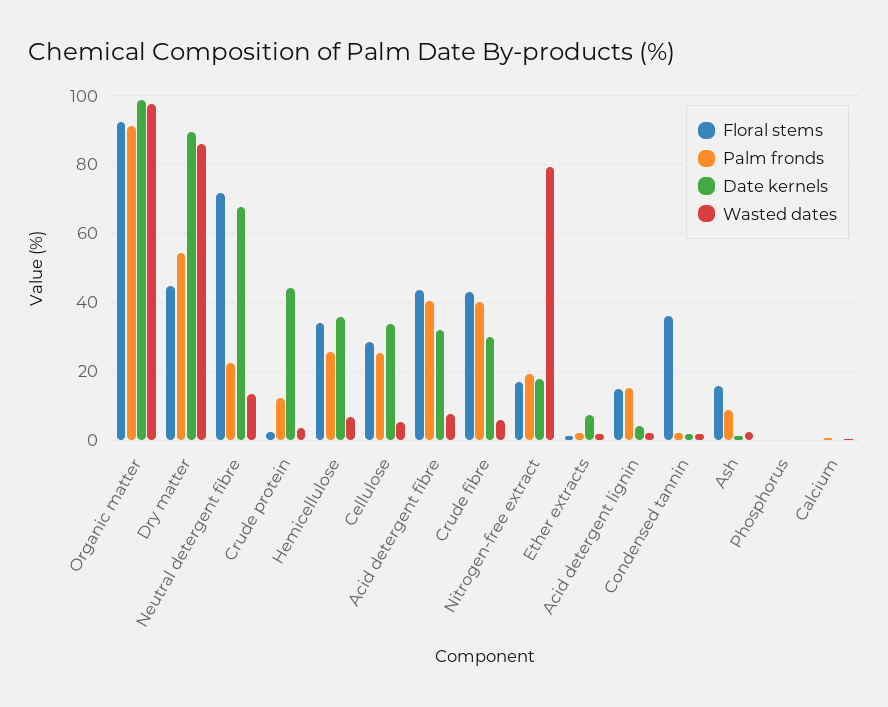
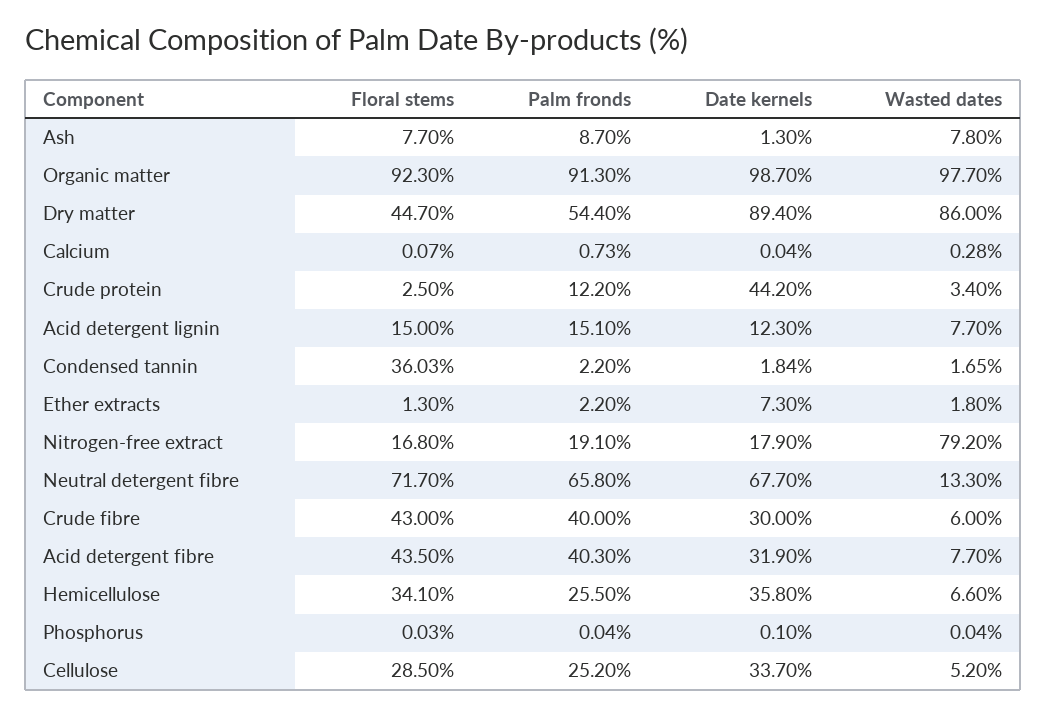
Palm fronds, Neutral detergent fibre: 22 -> 65.8
Date kernels, Acid detergent lignin: 4 -> 12.3
Wasted dates, Acid detergent lignin: 2 -> 7.7
Floral stems, Ash: 16 -> 7.7
Wasted dates, Ash: 2 -> 7.8

